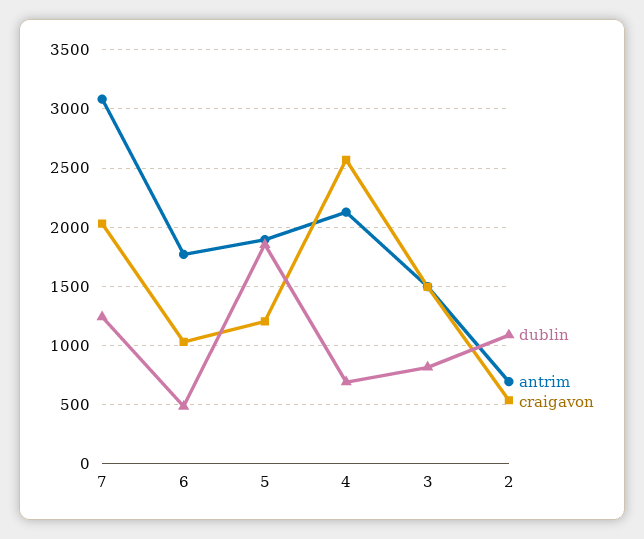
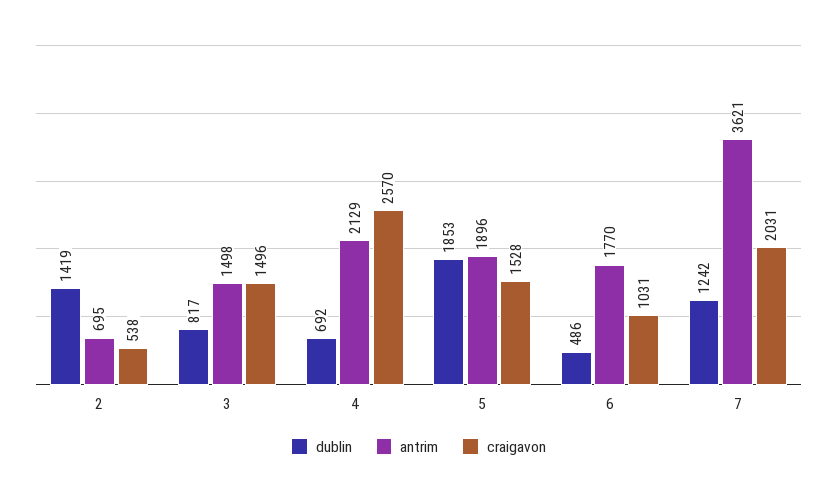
antrim, 7: 3100 -> 3621
craigavon, 5: 1200 -> 1528
dublin, 2: 1100 -> 1419

